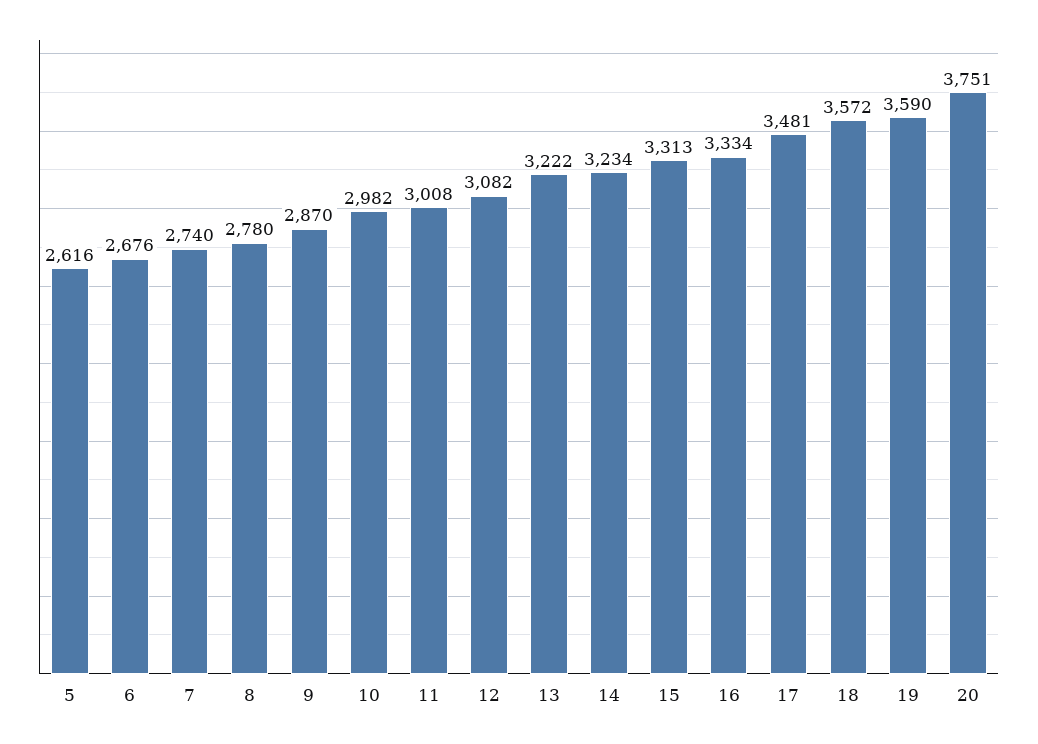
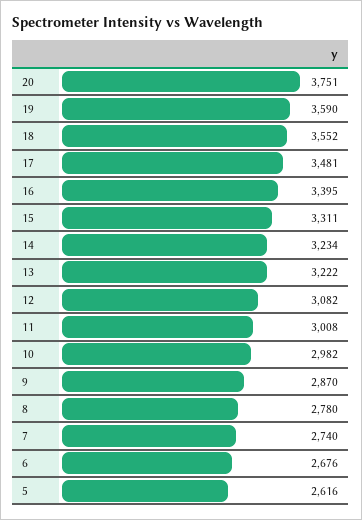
15: 3313 -> 3311
16: 3334 -> 3395
18: 3572 -> 3552

